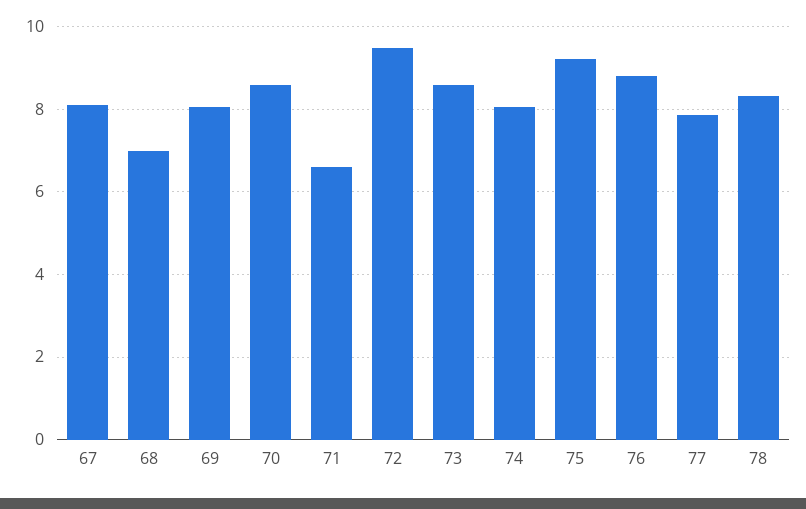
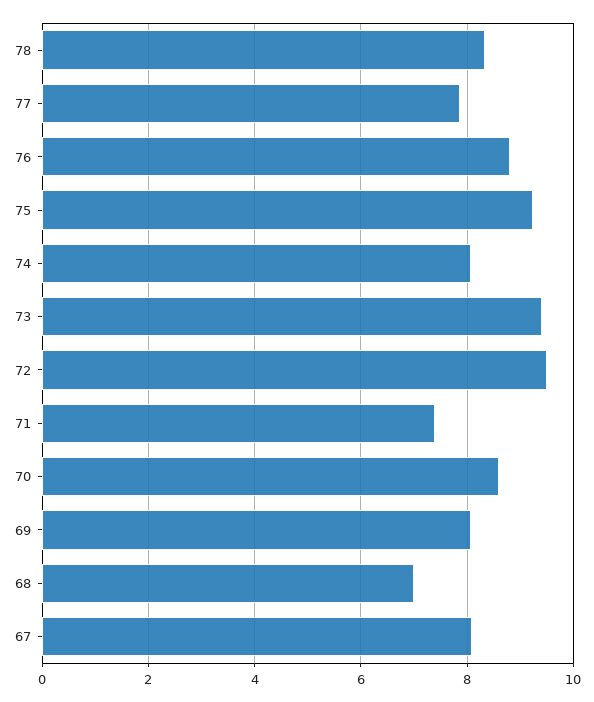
71: 6.6 -> 7.4
73: 8.6 -> 9.4

